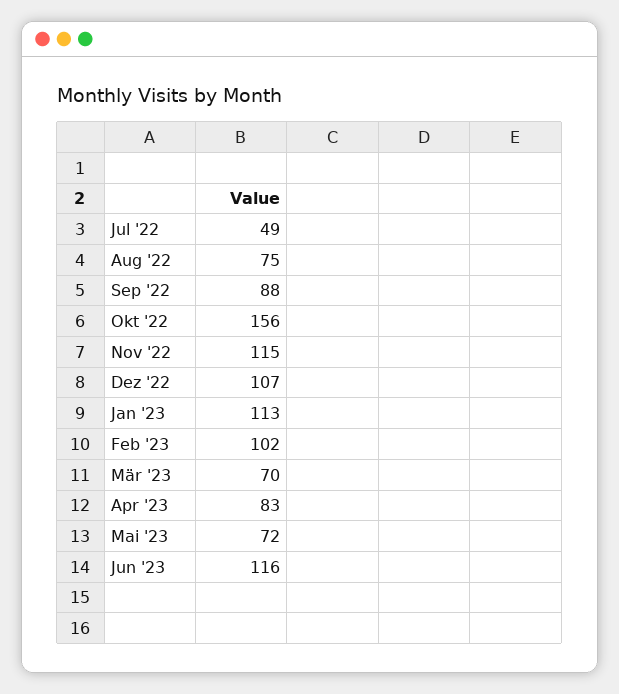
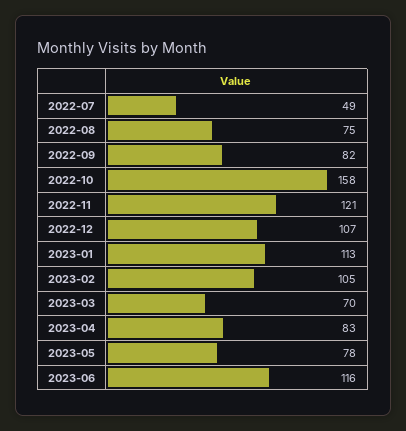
Sep '22: 88 -> 82
Okt '22: 156 -> 158
Nov '22: 115 -> 121
Feb '23: 102 -> 105
Mai '23: 72 -> 78

